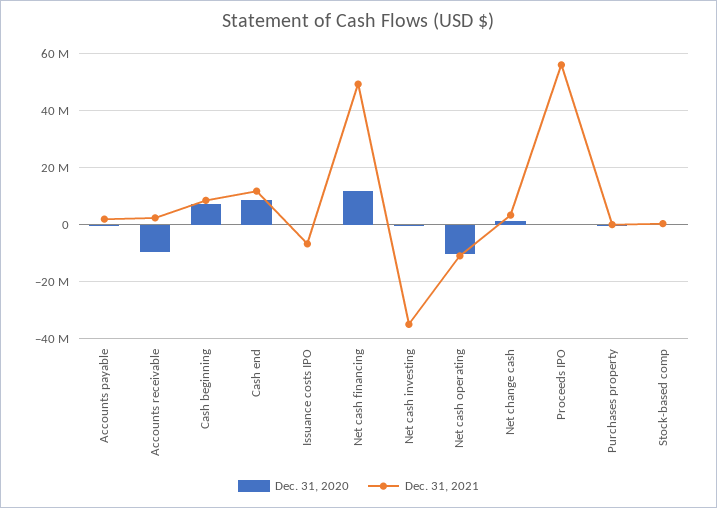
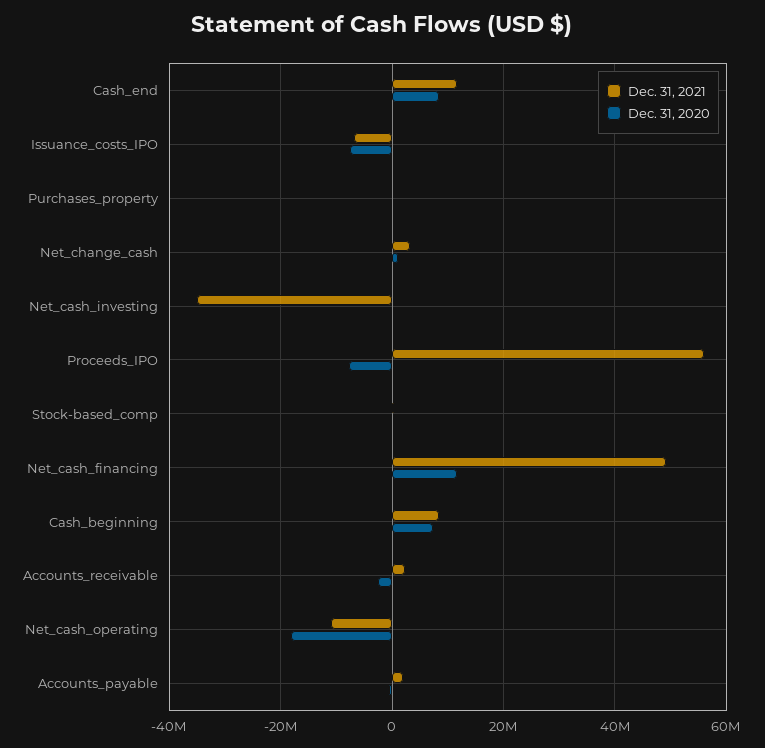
Dec. 31, 2020, Accounts receivable: -10000000 -> -2000000
Dec. 31, 2020, Issuance costs IPO: 0 -> -8000000
Dec. 31, 2020, Net cash operating: -10000000 -> -18000000
Dec. 31, 2020, Proceeds IPO: 0 -> -8000000

